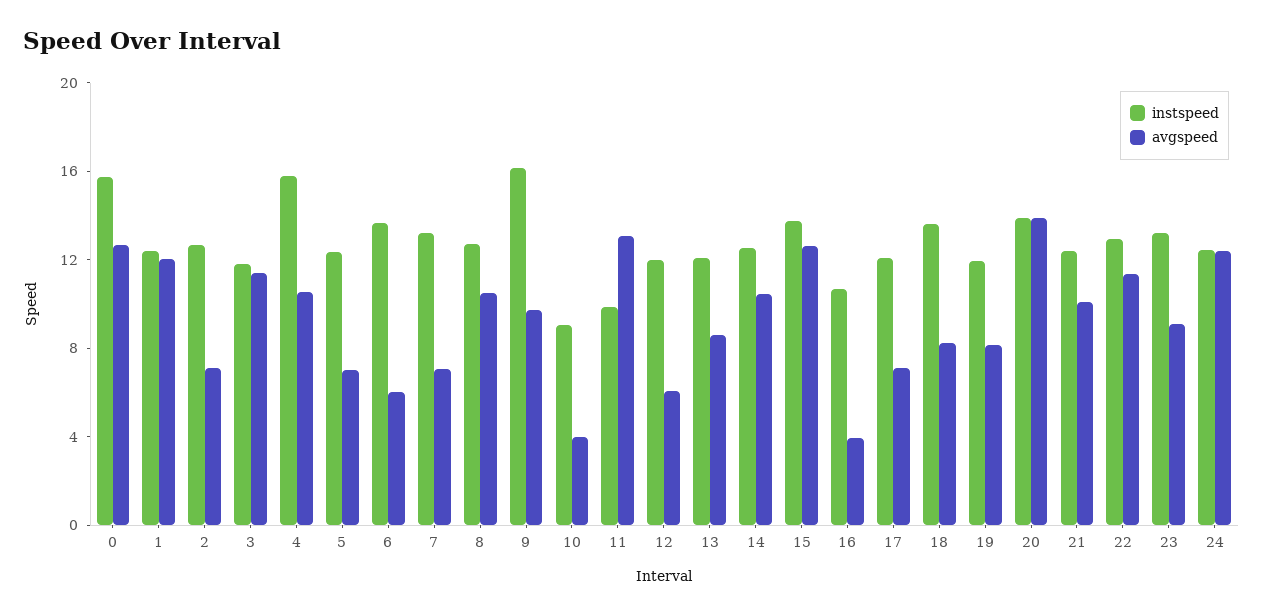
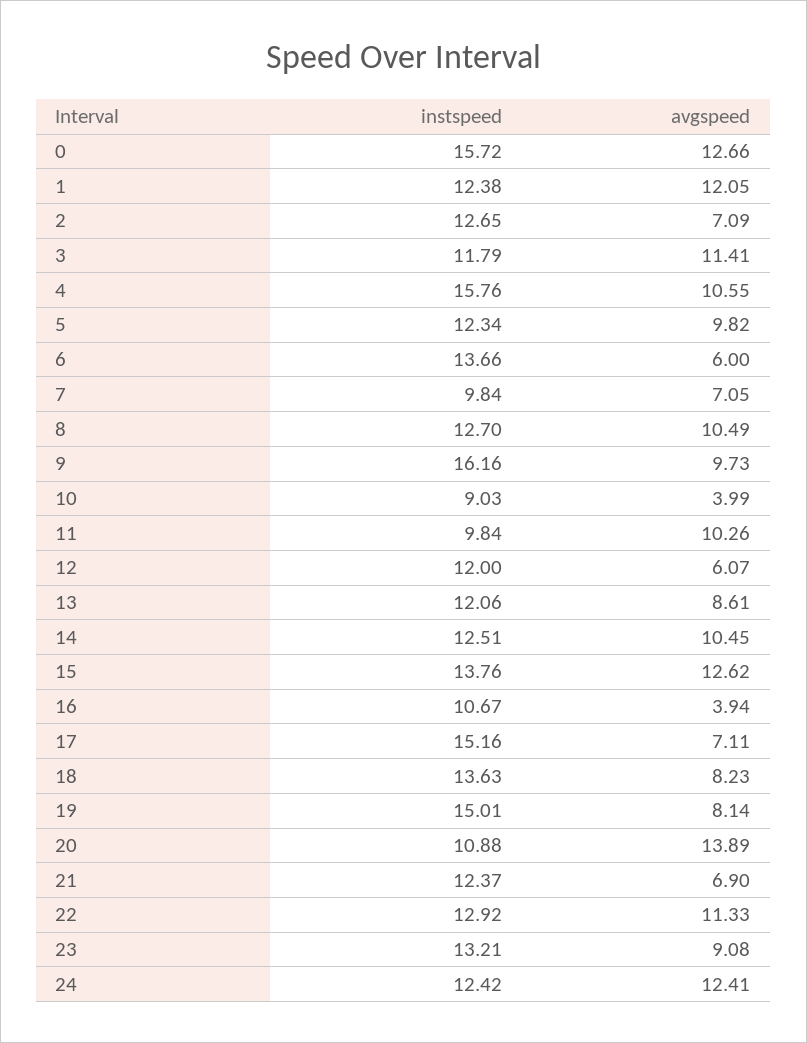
avgspeed, 5: 7 -> 9.82
instspeed, 7: 13 -> 9.84
avgspeed, 11: 13 -> 10.26
instspeed, 17: 12 -> 15.16
instspeed, 19: 12 -> 15.01
instspeed, 20: 14 -> 10.88
avgspeed, 21: 10 -> 6.9

